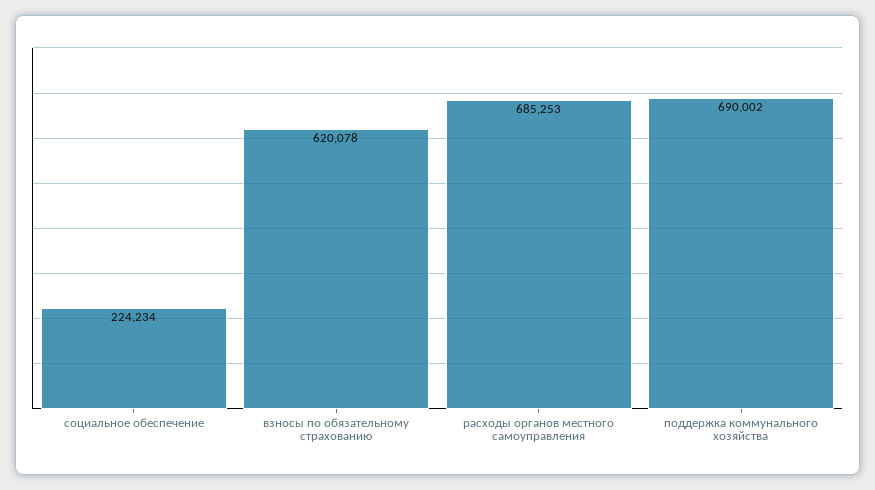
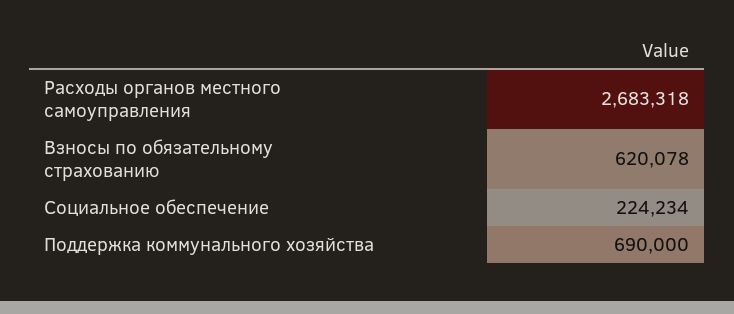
расходы органов местного самоуправления: 685253 -> 2683318
поддержка коммунального хозяйства: 690002 -> 690000

